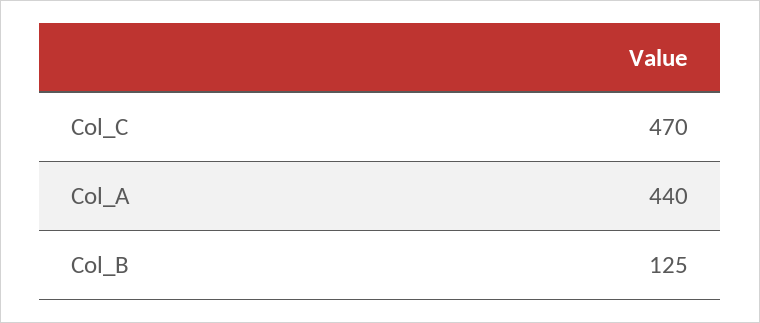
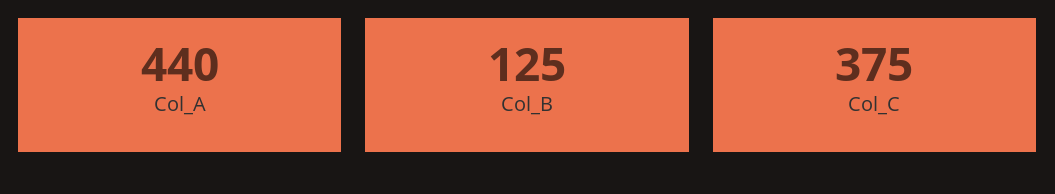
Col_C: 470 -> 375

